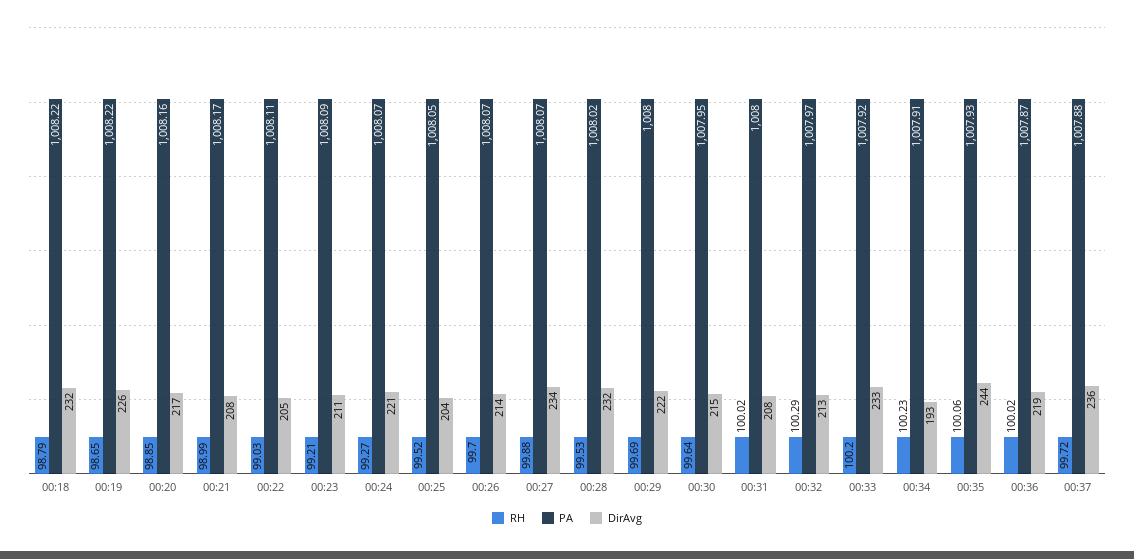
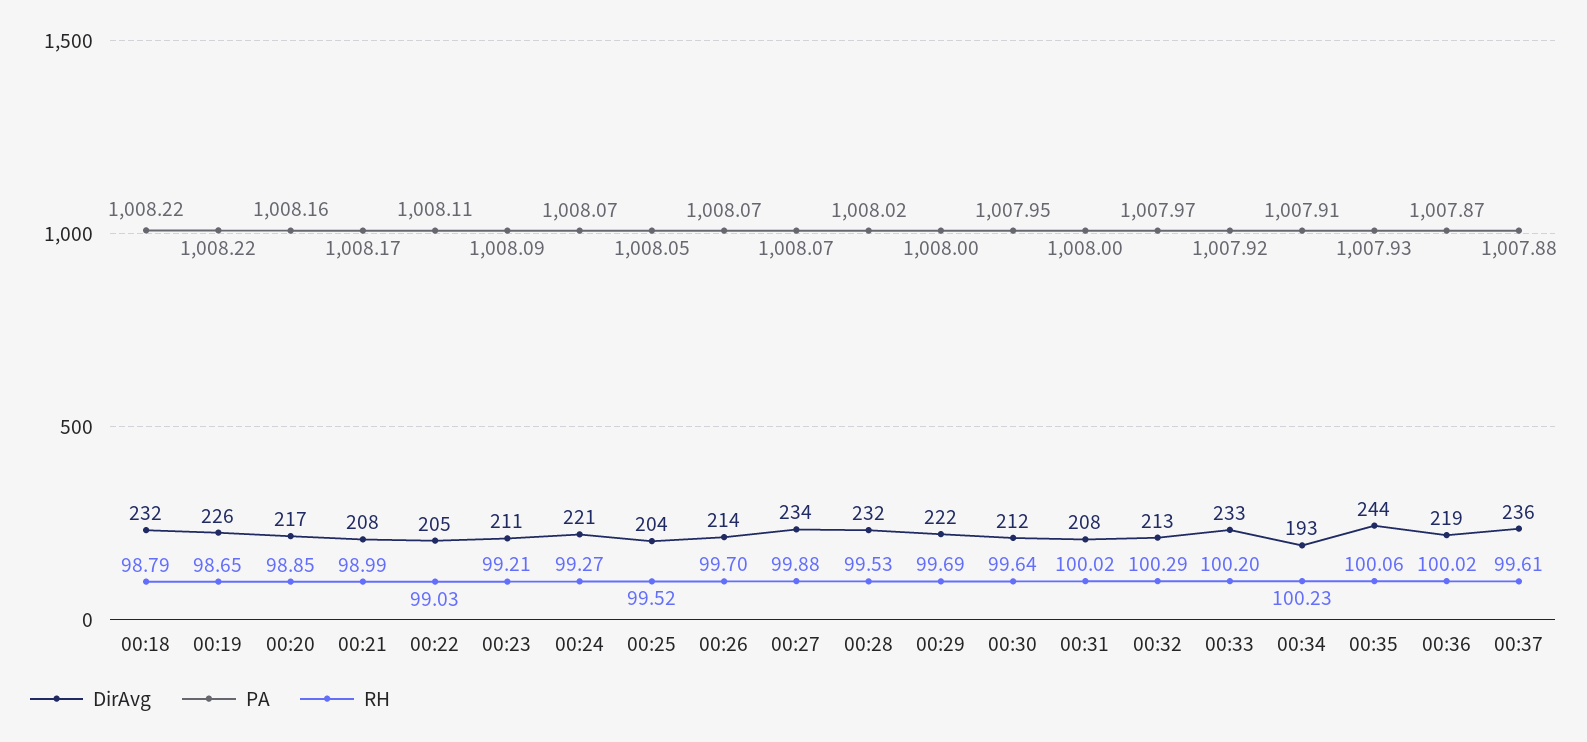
DirAvg, 00:30: 215 -> 212
RH, 00:37: 99.72 -> 99.61

